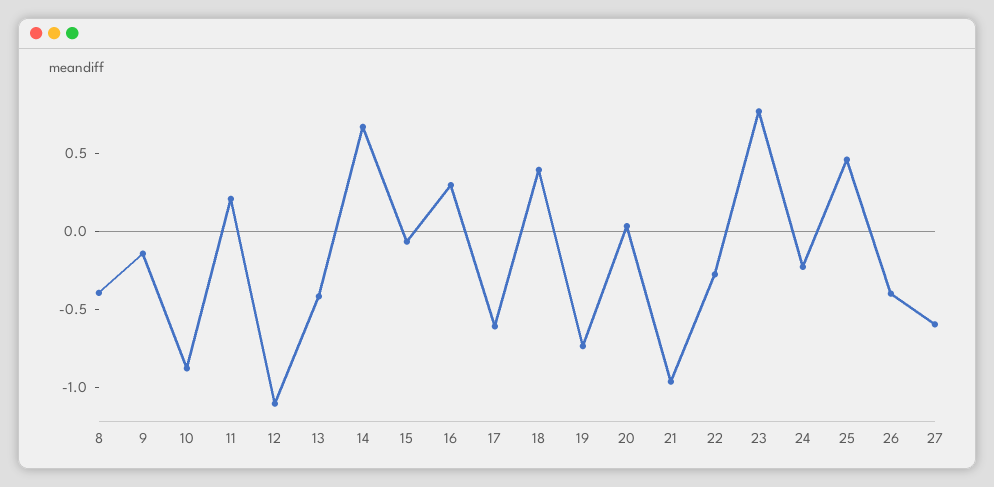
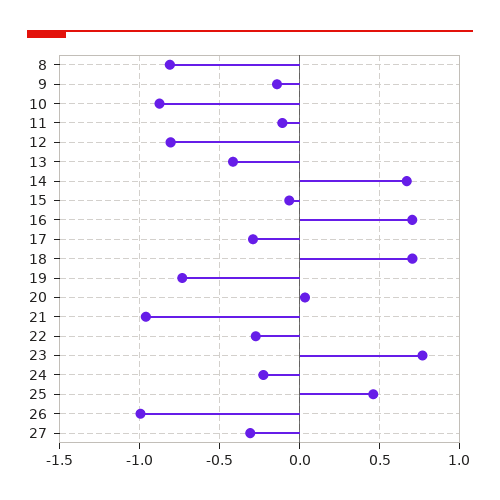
8: -0.4 -> -0.8
11: 0.2 -> -0.1
12: -1.1 -> -0.8
16: 0.3 -> 0.7
17: -0.6 -> -0.3
18: 0.4 -> 0.7
26: -0.4 -> -1
27: -0.6 -> -0.3

